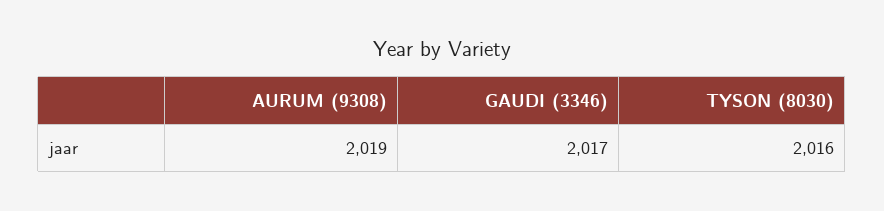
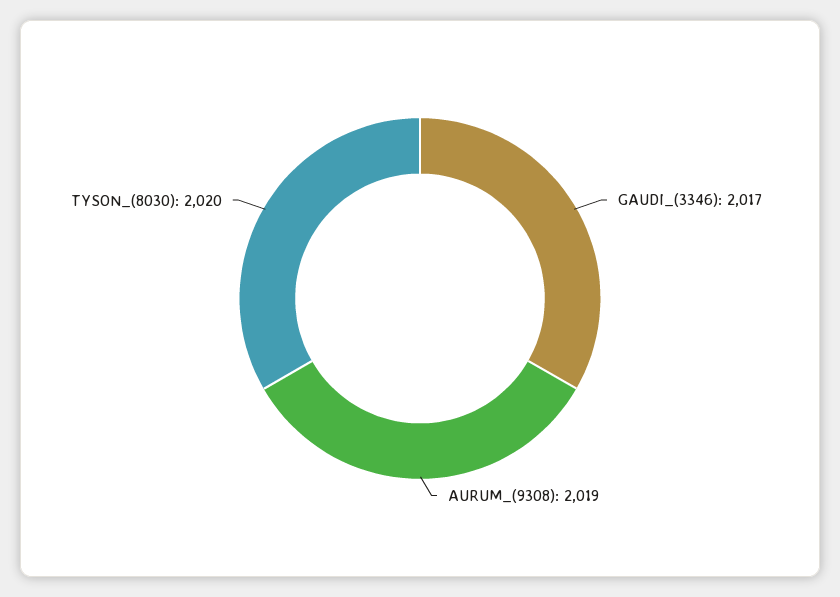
TYSON (8030): 2016 -> 2020

